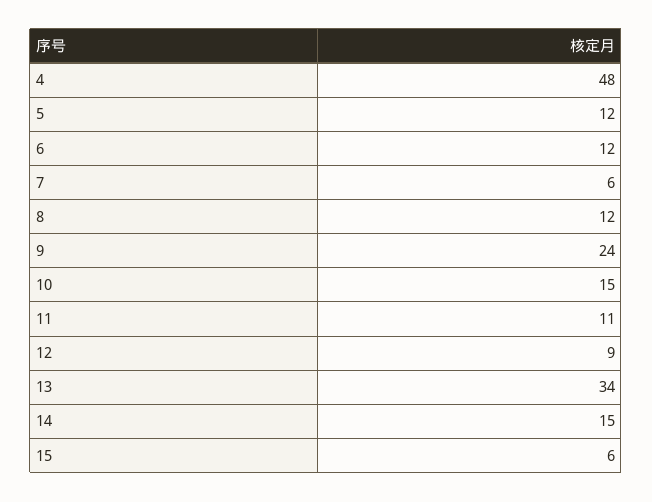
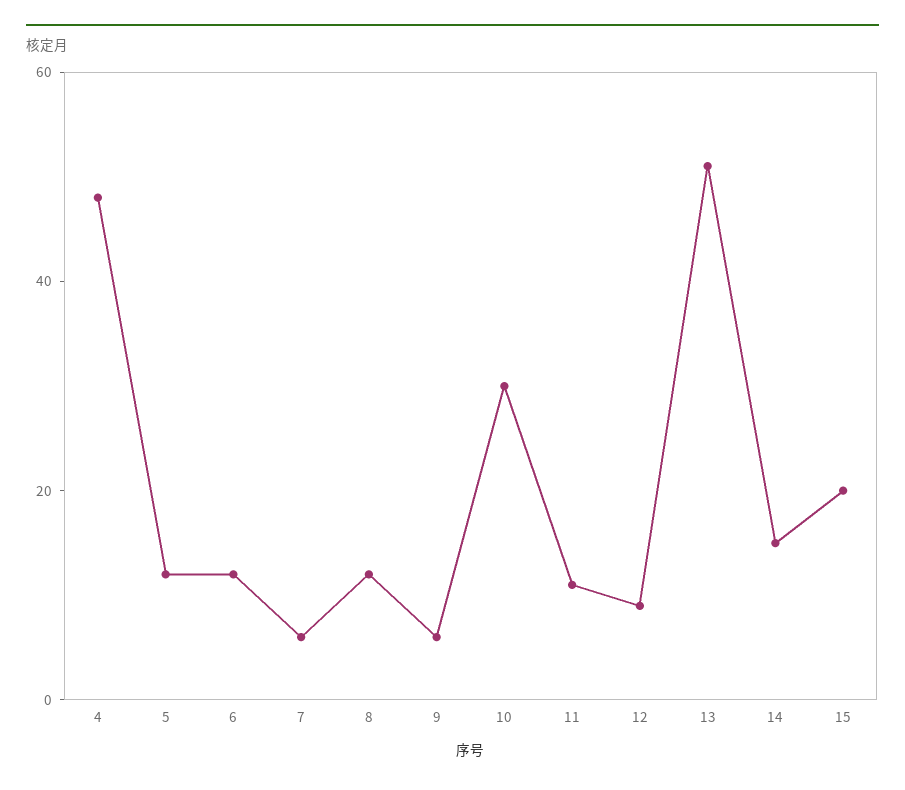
9: 24 -> 5
10: 15 -> 30
13: 34 -> 50
15: 6 -> 20

